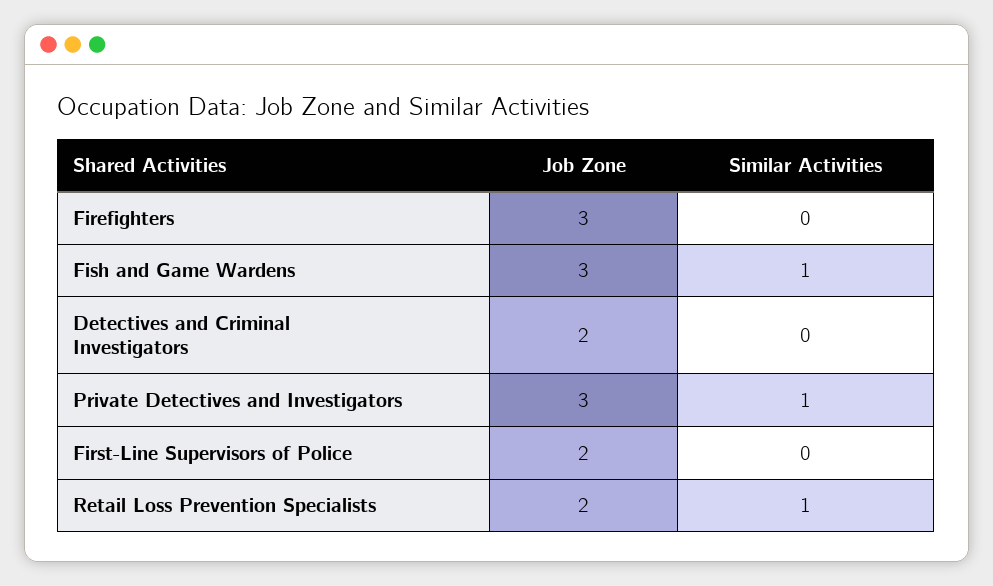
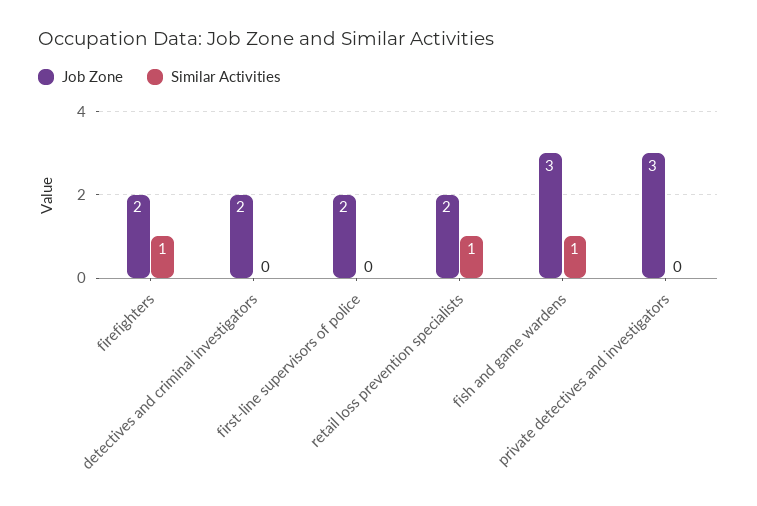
Job Zone, Firefighters: 3 -> 2
Similar Activities, Firefighters: 0 -> 1
Similar Activities, Private Detectives and Investigators: 1 -> 0

